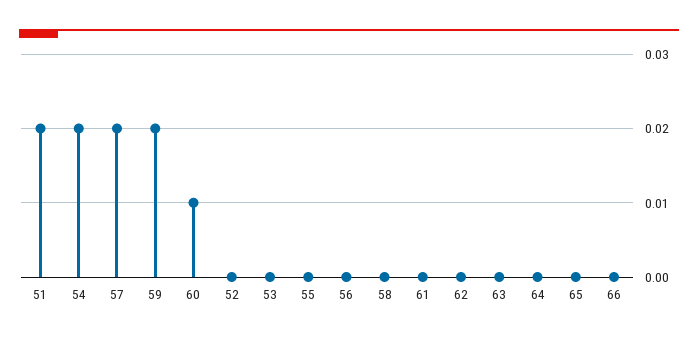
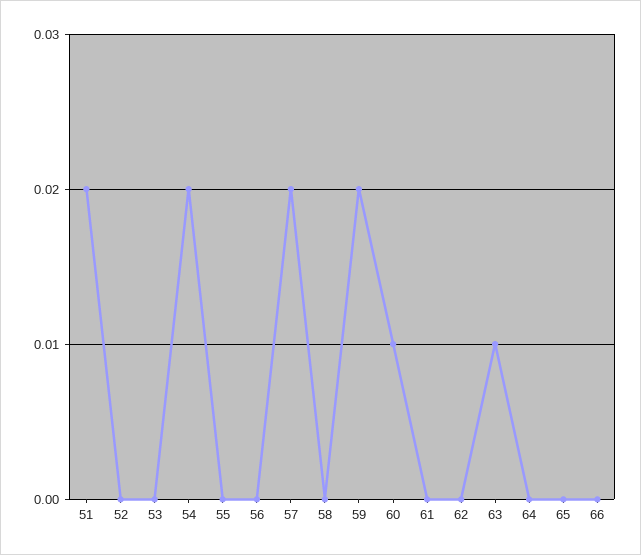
63: 0 -> 0.01

